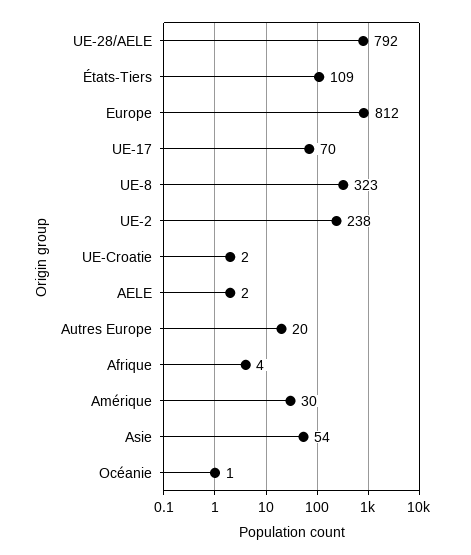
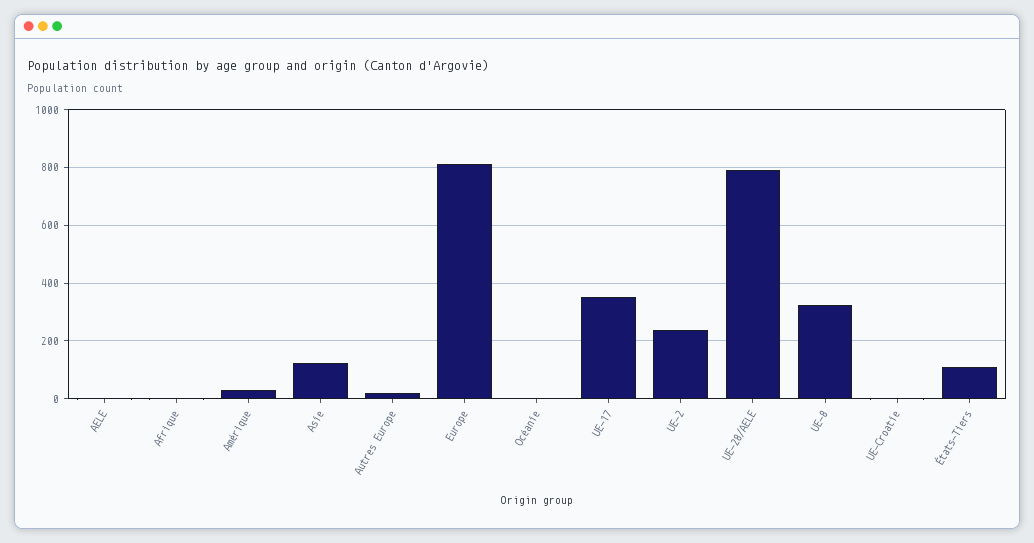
UE-17: 70 -> 350
Asie: 54 -> 125

